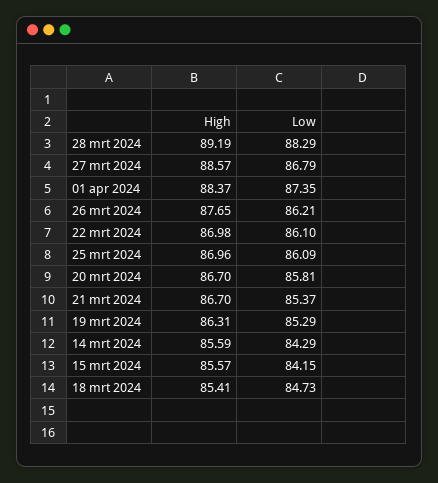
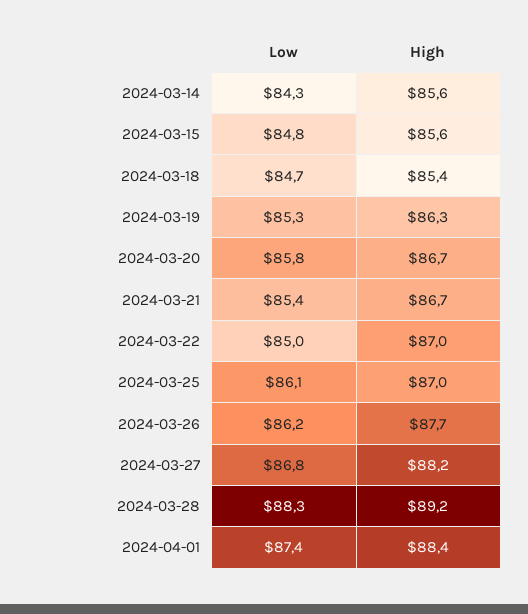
High, 27 mrt 2024: 88.57 -> 88.2
Low, 22 mrt 2024: 86.1 -> 85
Low, 15 mrt 2024: 84.15 -> 84.8

